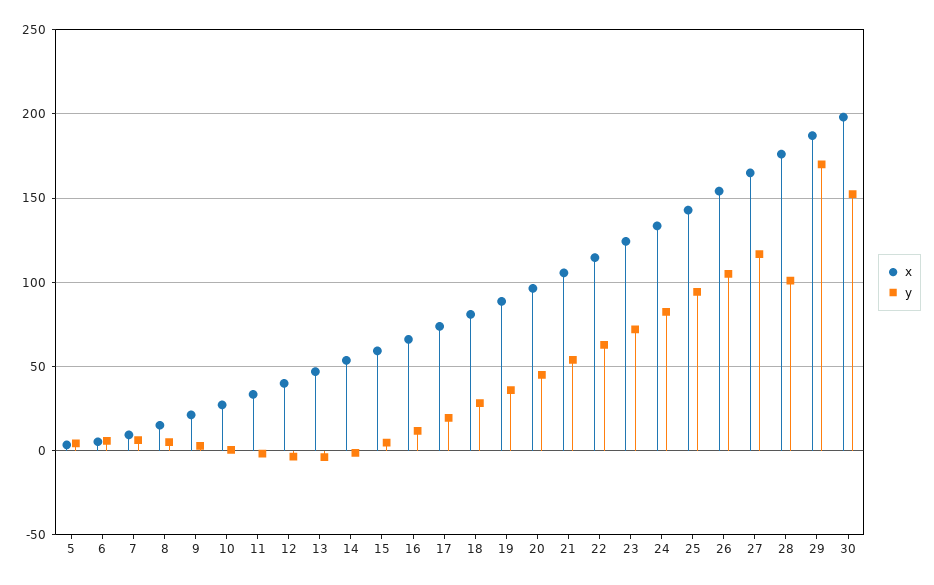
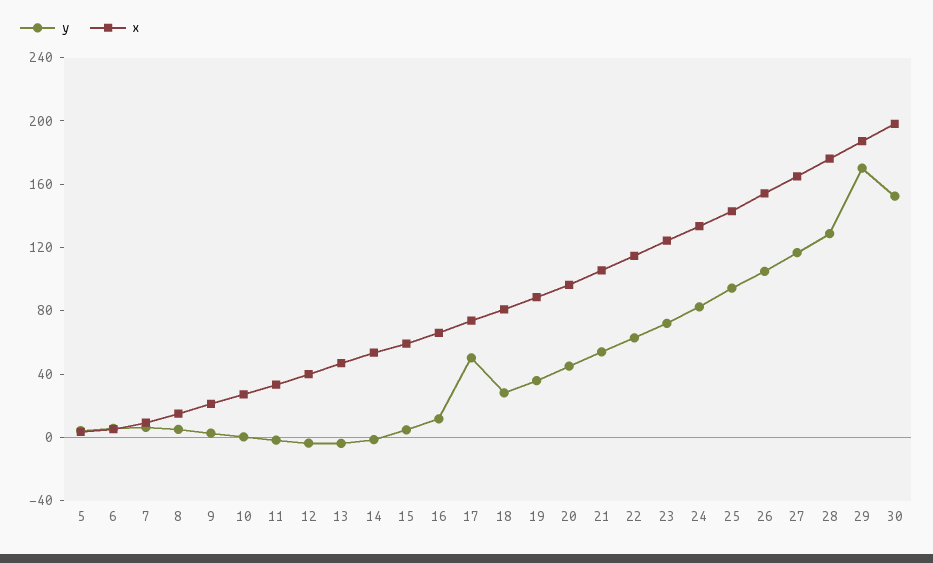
y, 17: 20 -> 50
y, 28: 100 -> 130

